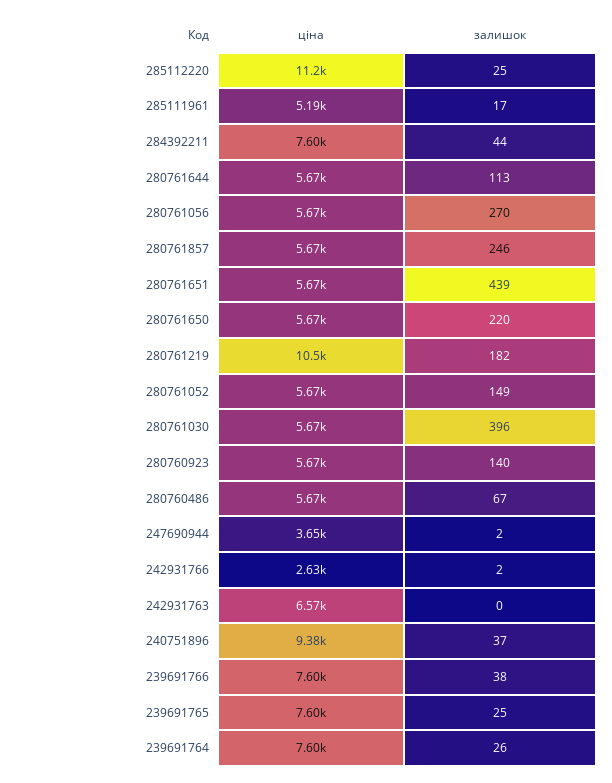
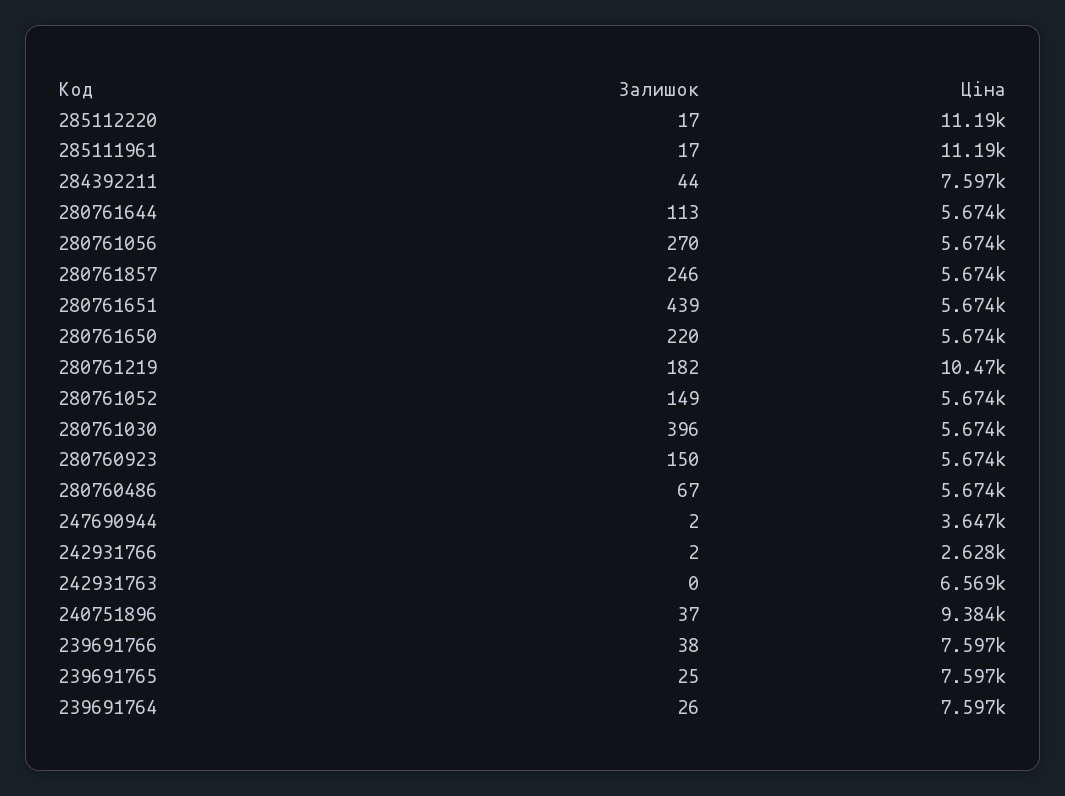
залишок, 285112220: 25 -> 17
ціна, 285111961: 5190 -> 11190
залишок, 280760923: 140 -> 150

